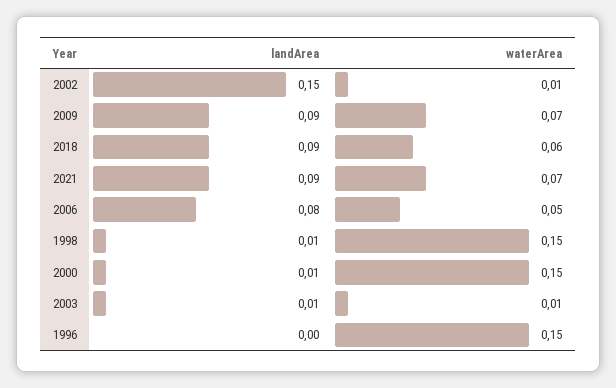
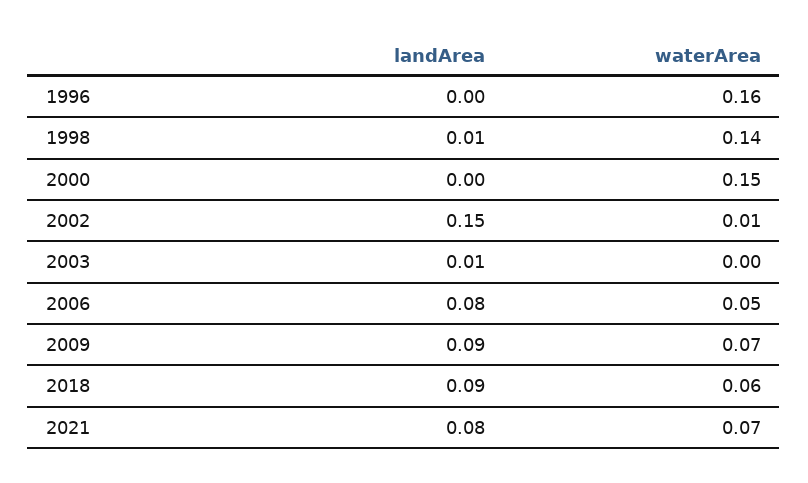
landArea, 2021: 0.09 -> 0.08
waterArea, 1998: 0.15 -> 0.14
landArea, 2000: 0.01 -> 0
waterArea, 2003: 0.01 -> 0
waterArea, 1996: 0.15 -> 0.16

